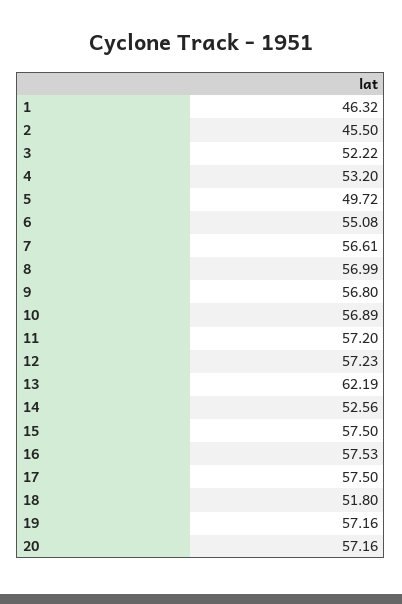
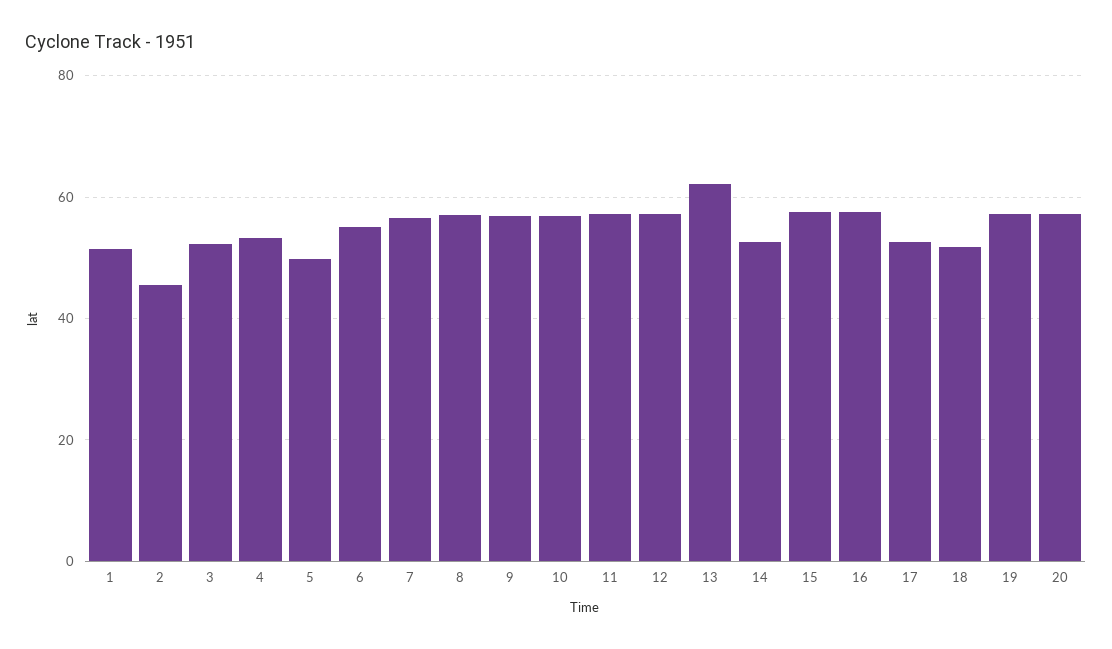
1: 46.32 -> 52
17: 57.5 -> 52

